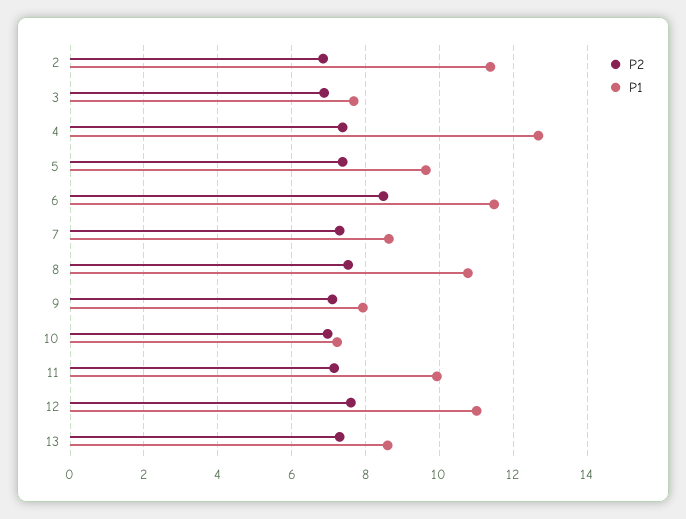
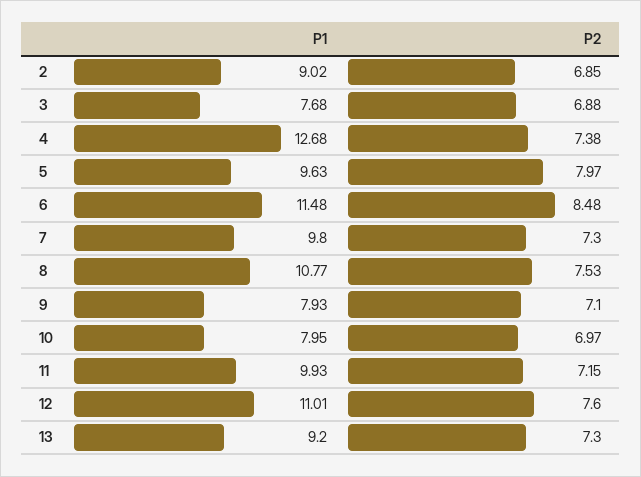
P1, 2: 11.4 -> 9.02
P2, 5: 7.4 -> 7.97
P1, 7: 8.6 -> 9.8
P1, 10: 7.2 -> 7.95
P1, 13: 8.6 -> 9.2

